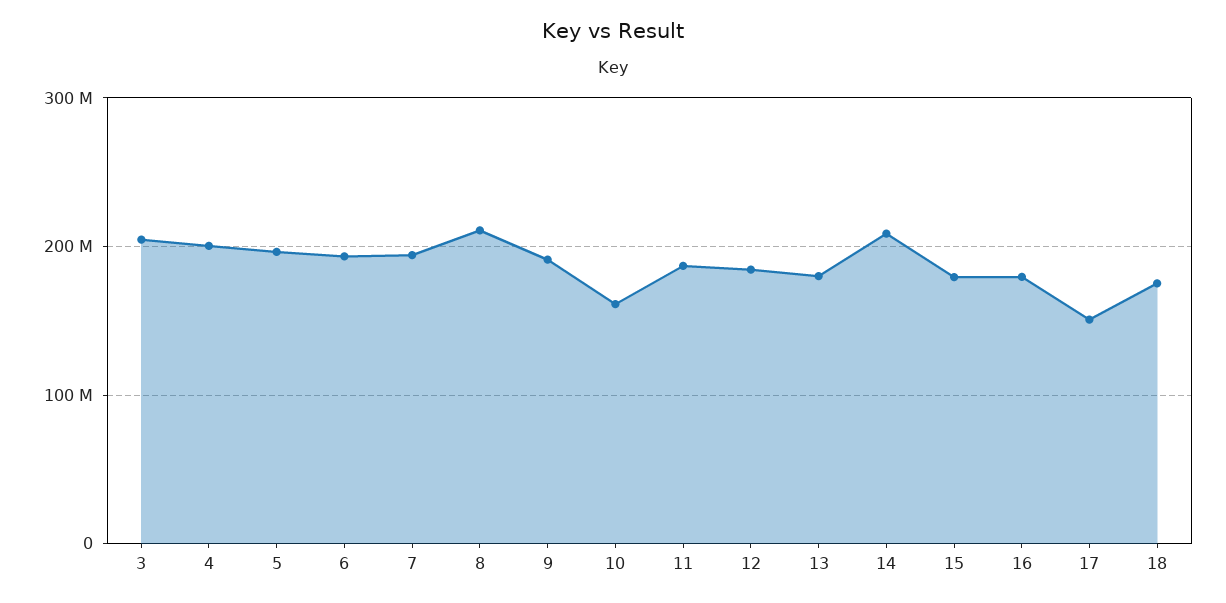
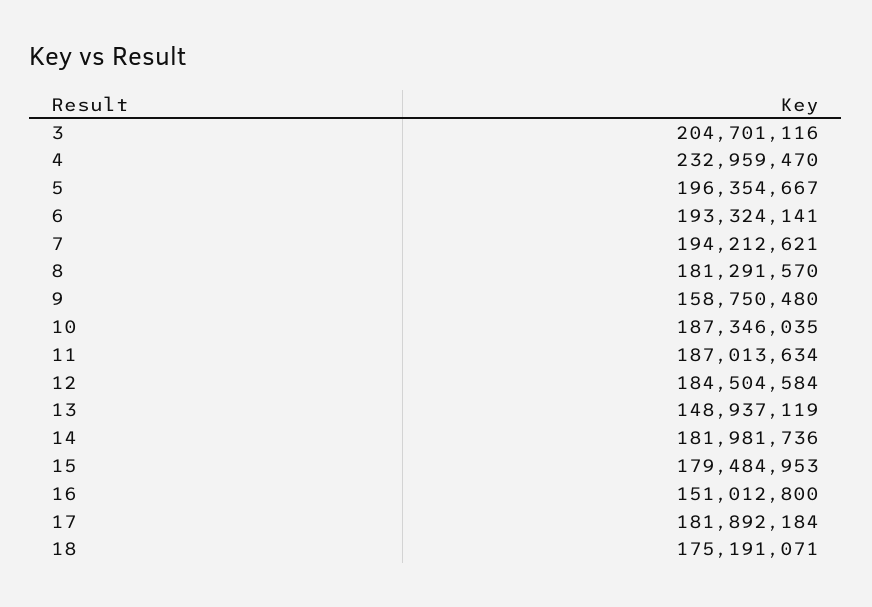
4: 200000000 -> 232959470
8: 210000000 -> 181291570
9: 190000000 -> 158750480
10: 160000000 -> 187346035
13: 180000000 -> 148937119
14: 210000000 -> 181981736
16: 180000000 -> 151012800
17: 150000000 -> 181892184

